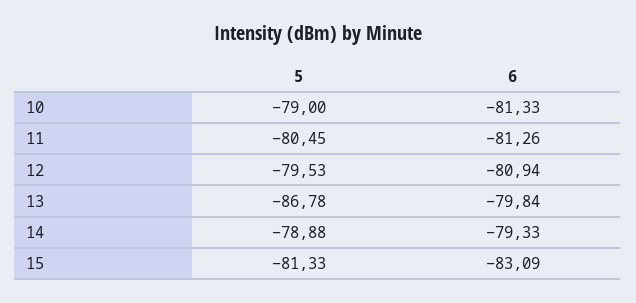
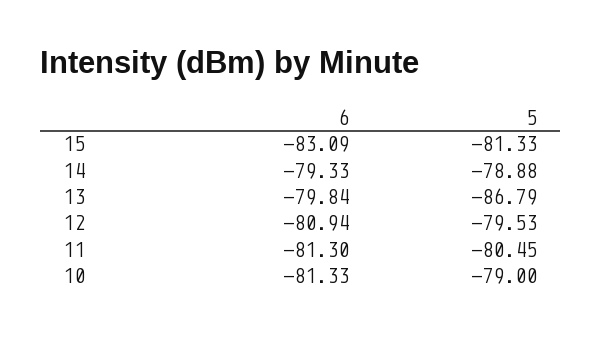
6, 11: -81.26 -> -81.3
5, 13: -86.78 -> -86.79

